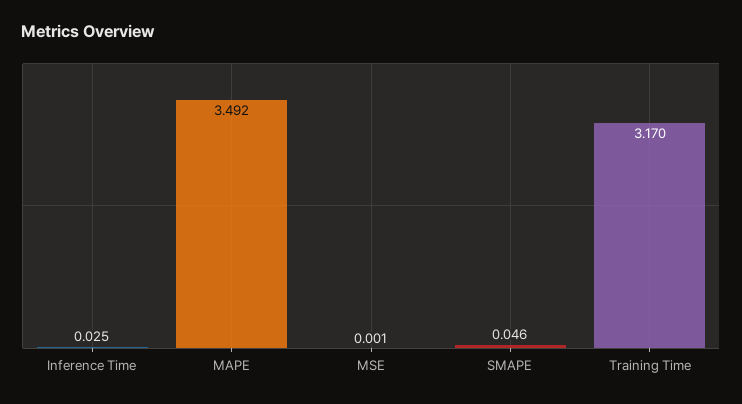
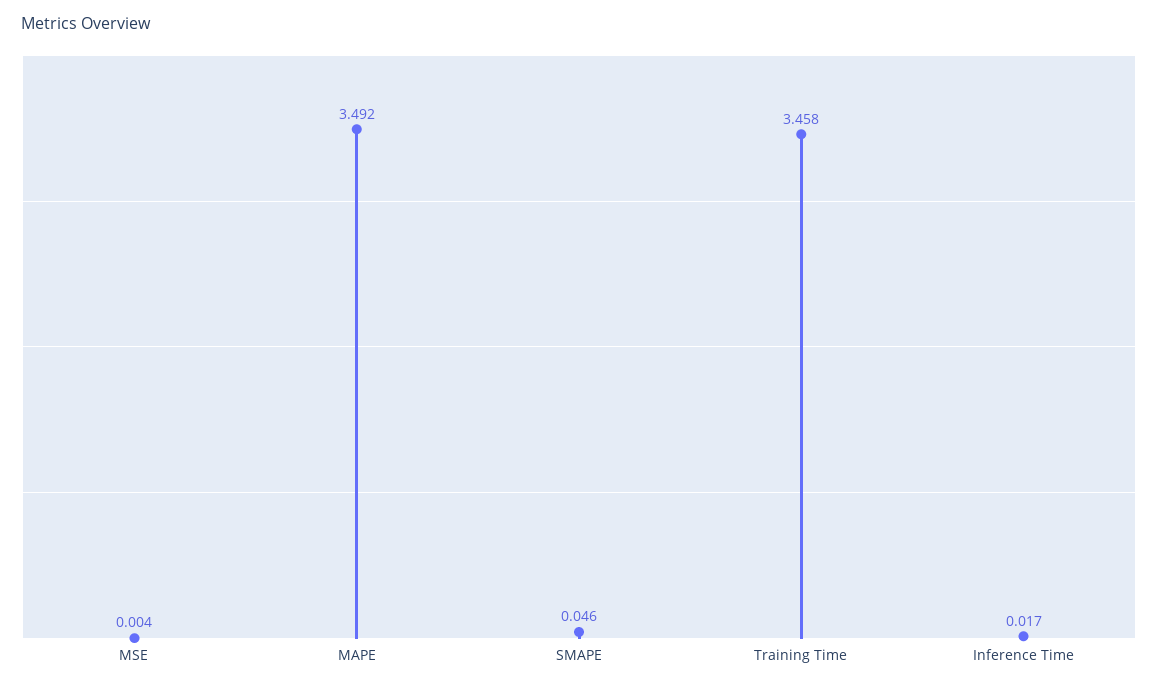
Inference Time: 0.025 -> 0.017
MSE: 0.001 -> 0.004
Training Time: 3.17 -> 3.458

